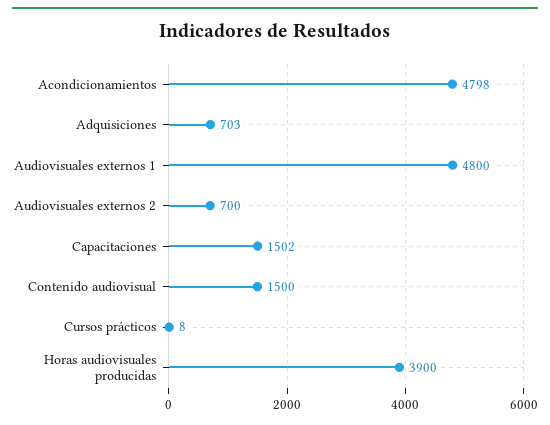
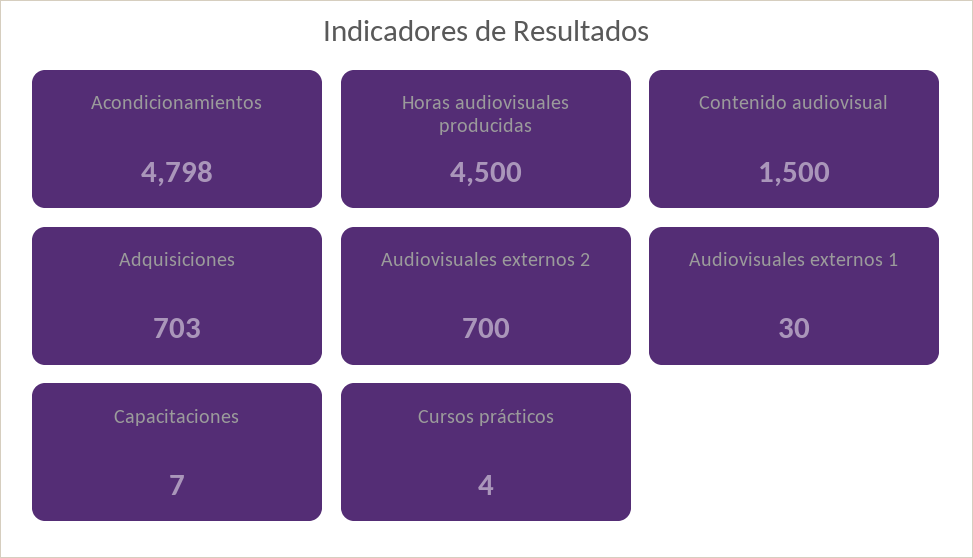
Audiovisuales externos 1: 4800 -> 30
Capacitaciones: 1502 -> 7
Cursos prácticos: 8 -> 4
Horas audiovisuales producidas: 3900 -> 4500

